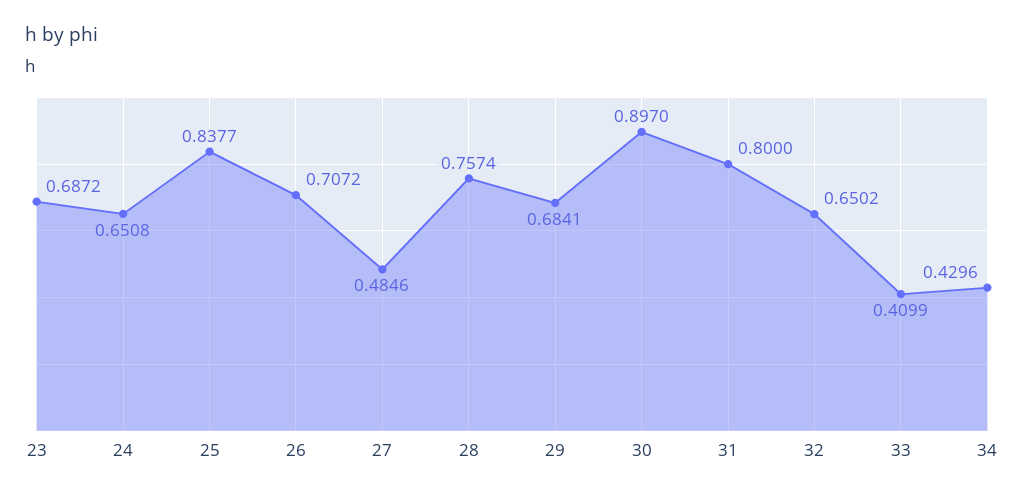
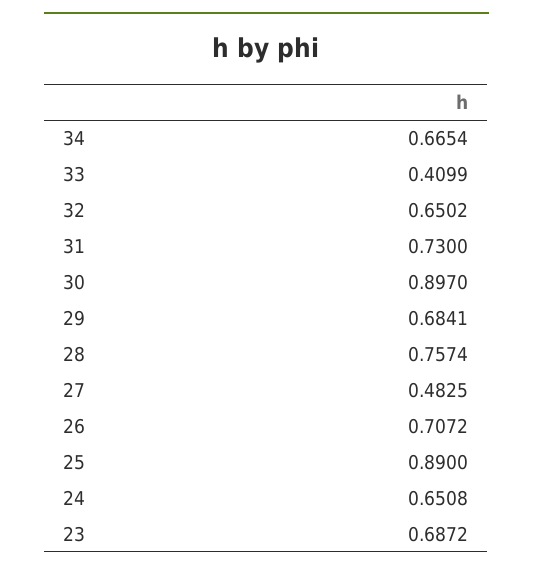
25: 0.8377 -> 0.89
27: 0.4846 -> 0.4825
31: 0.8 -> 0.73
34: 0.4296 -> 0.6654

